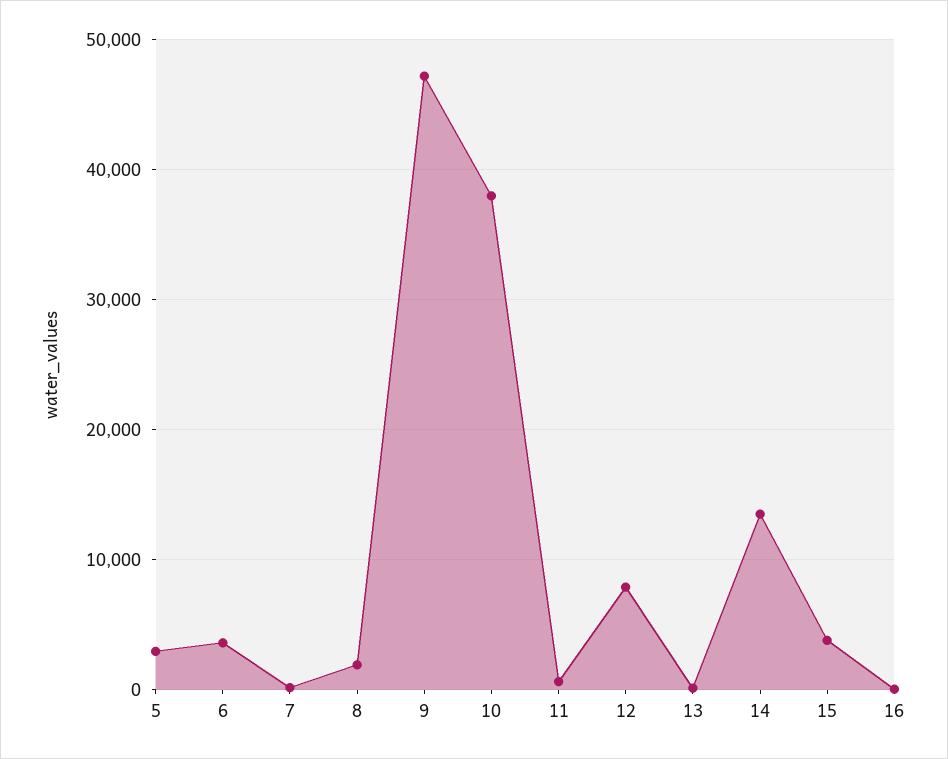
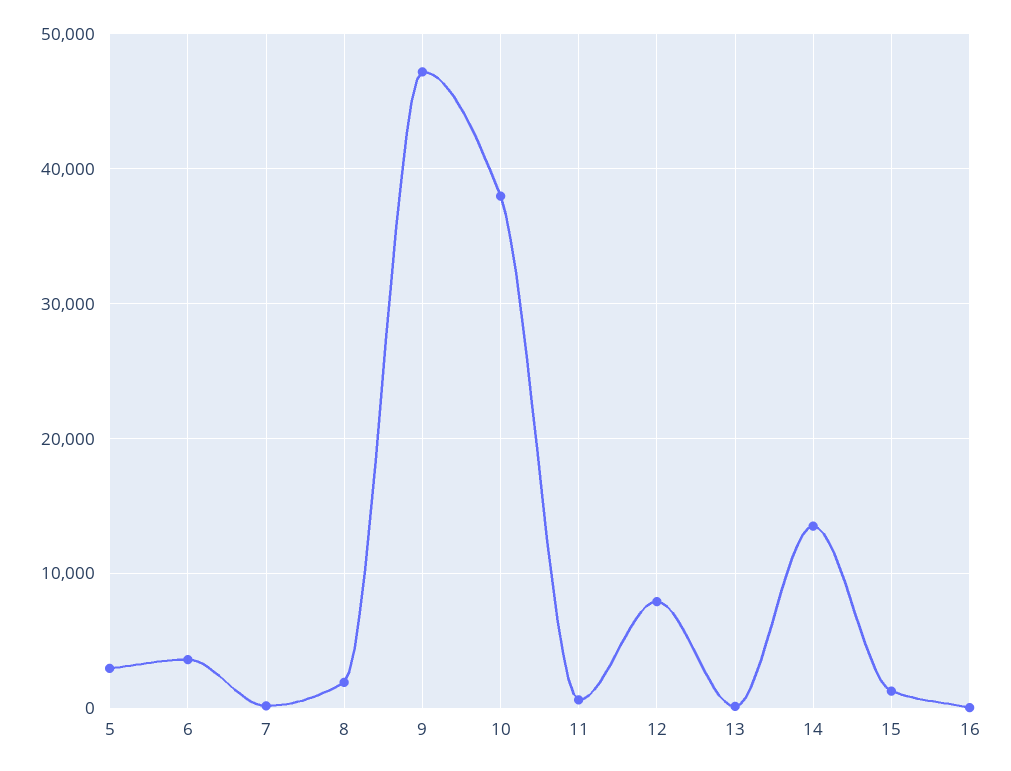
15: 4000 -> 1000

